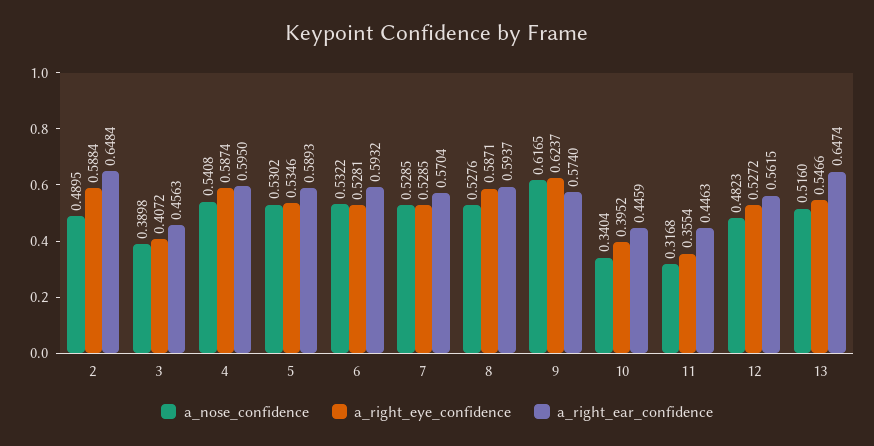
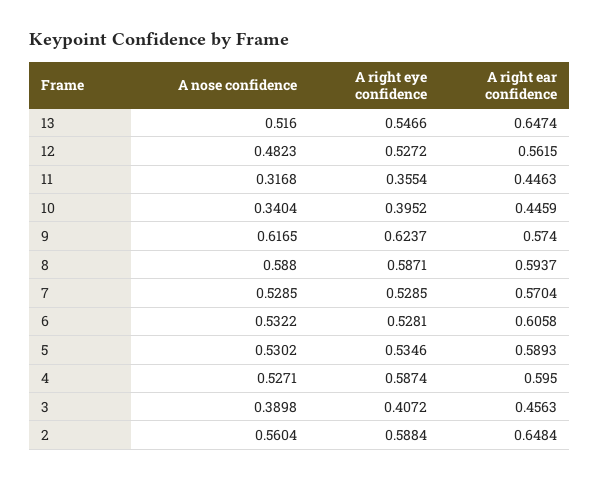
a_nose_confidence, 2: 0.4895 -> 0.5604
a_nose_confidence, 4: 0.5408 -> 0.5271
a_right_ear_confidence, 6: 0.5932 -> 0.6058
a_nose_confidence, 8: 0.5276 -> 0.588

